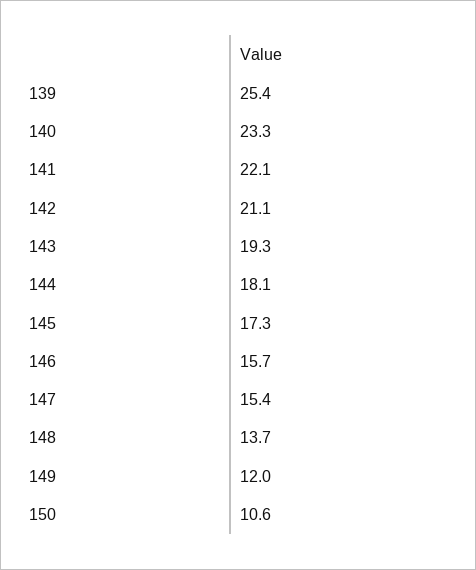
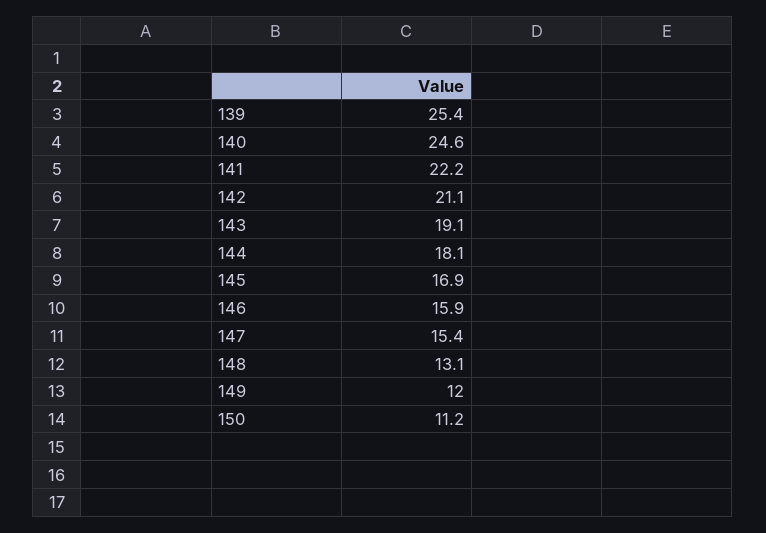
140: 23.3 -> 24.6
141: 22.1 -> 22.2
143: 19.3 -> 19.1
145: 17.3 -> 16.9
146: 15.7 -> 15.9
148: 13.7 -> 13.1
150: 10.6 -> 11.2

